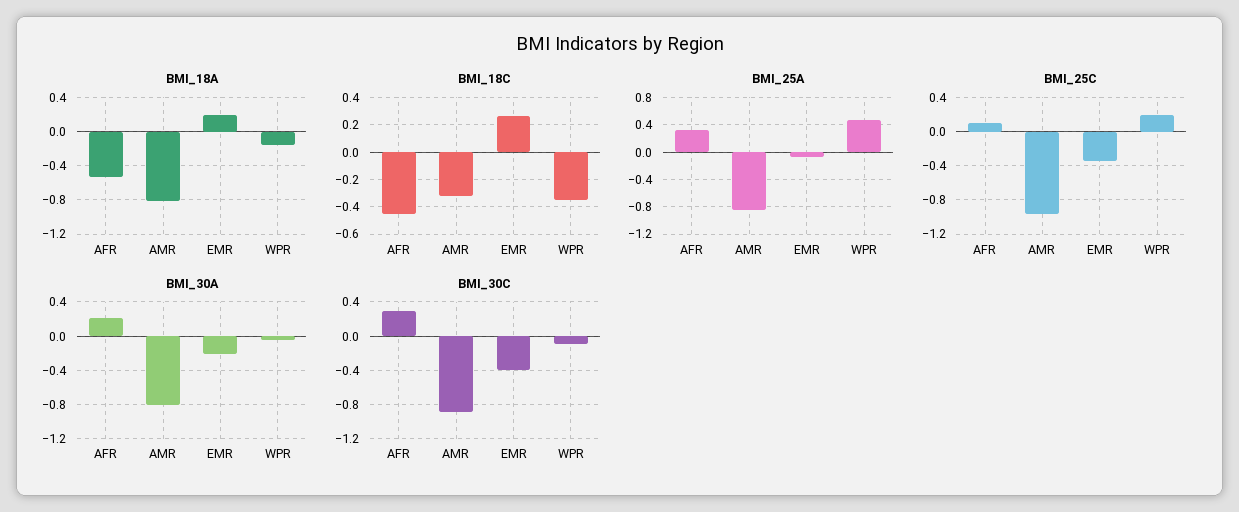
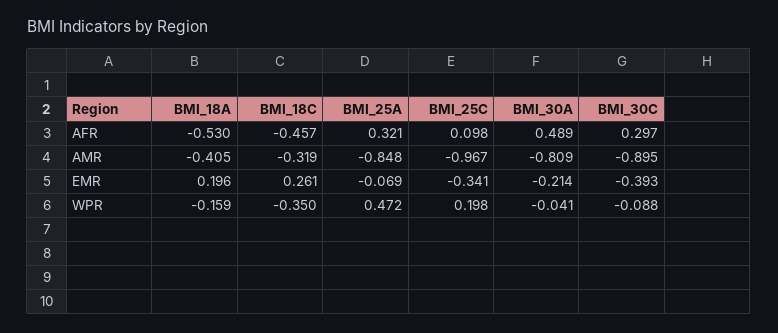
BMI_18A, AMR: -0.8 -> -0.405
BMI_30A, AFR: 0.2 -> 0.489

